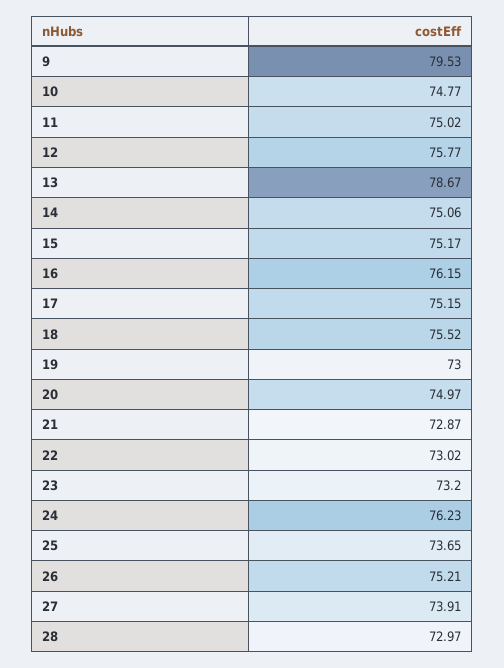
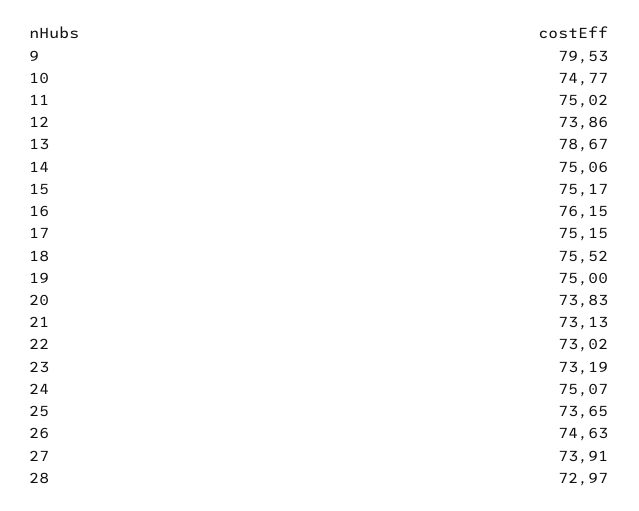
12: 75.77 -> 73.86
19: 73 -> 75
20: 74.97 -> 73.83
21: 72.87 -> 73.13
23: 73.2 -> 73.19
24: 76.23 -> 75.07
26: 75.21 -> 74.63

